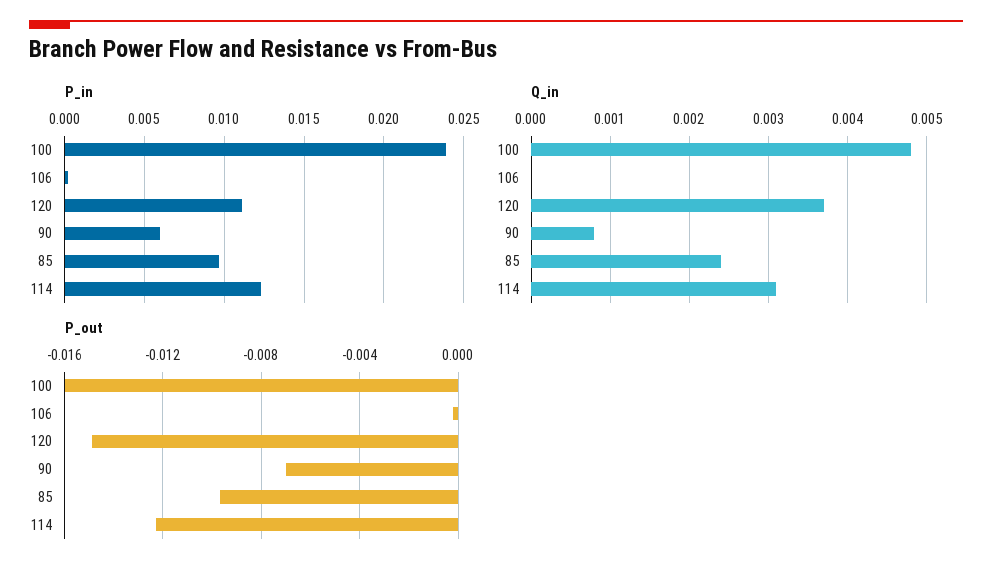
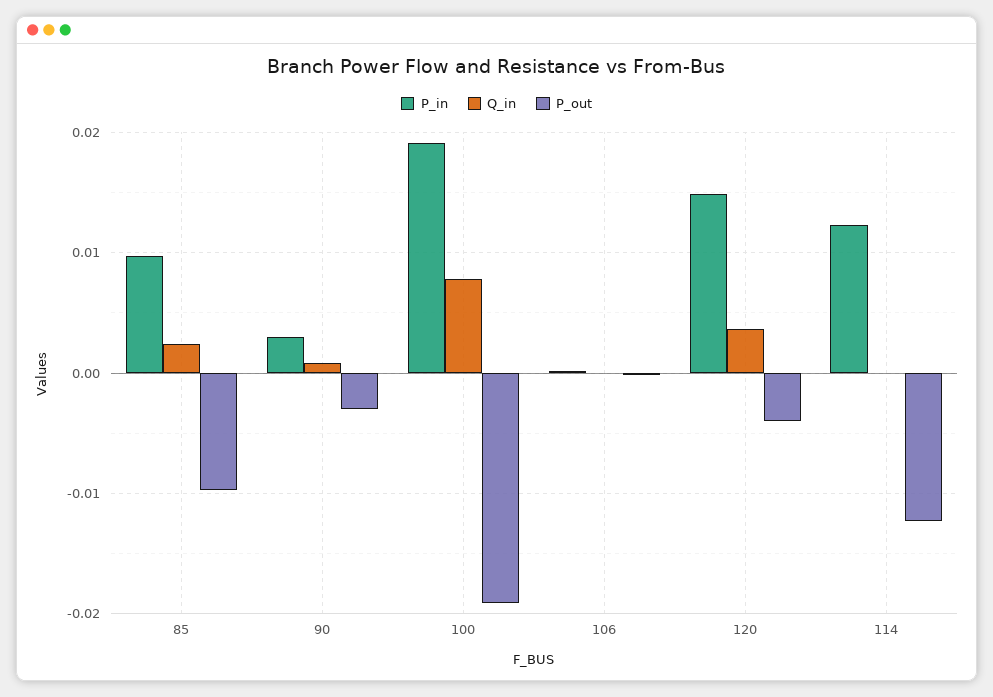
P_in, 100: 0.024 -> 0.019
P_in, 120: 0.011 -> 0.015
P_in, 90: 0.006 -> 0.003
Q_in, 100: 0.0048 -> 0.008
Q_in, 114: 0.0031 -> 0
P_out, 100: -0.016 -> -0.019
P_out, 120: -0.015 -> -0.004
P_out, 90: -0.007 -> -0.003

